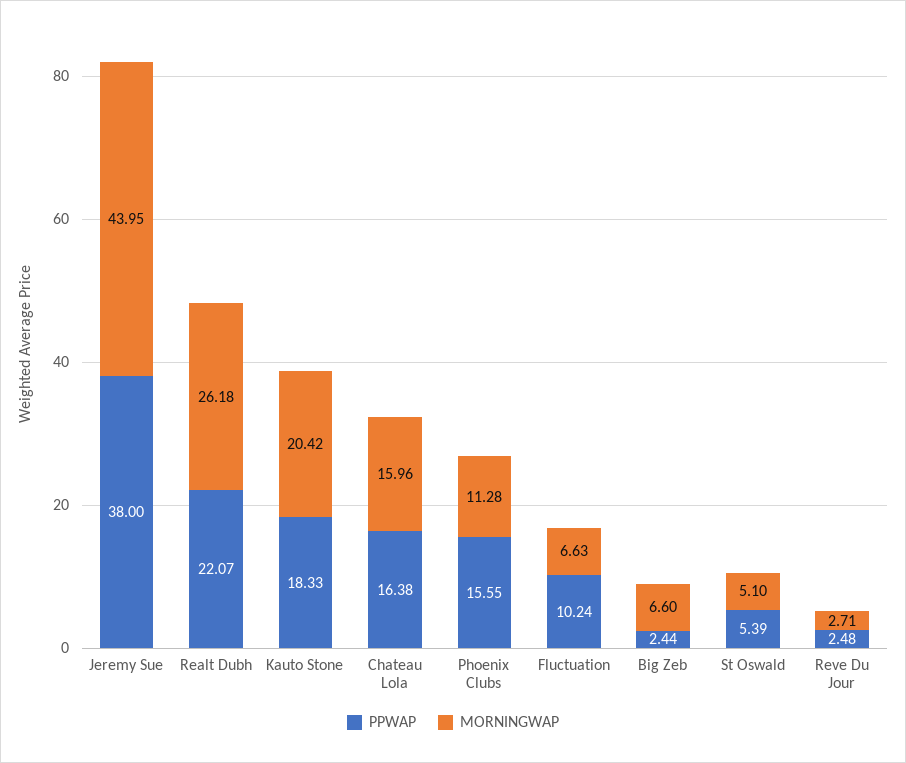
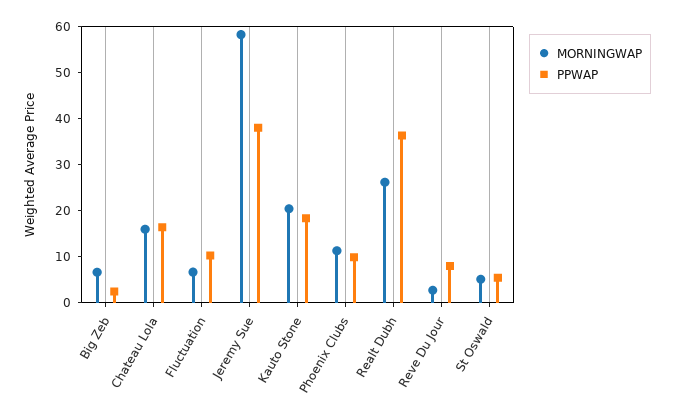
MORNINGWAP, Jeremy Sue: 43.95 -> 58
PPWAP, Realt Dubh: 22.07 -> 36
PPWAP, Phoenix Clubs: 15.55 -> 10
PPWAP, Reve Du Jour: 2.48 -> 8

